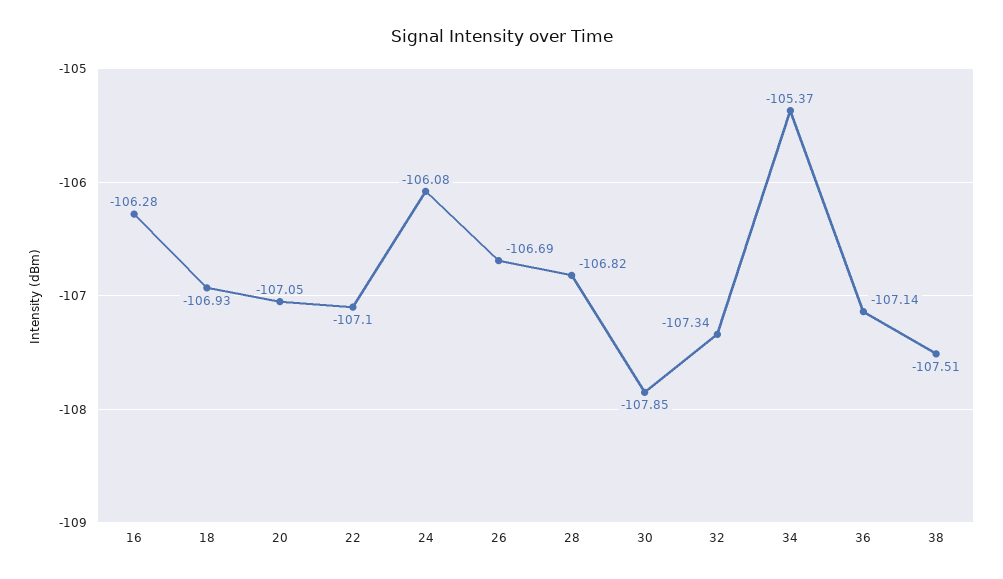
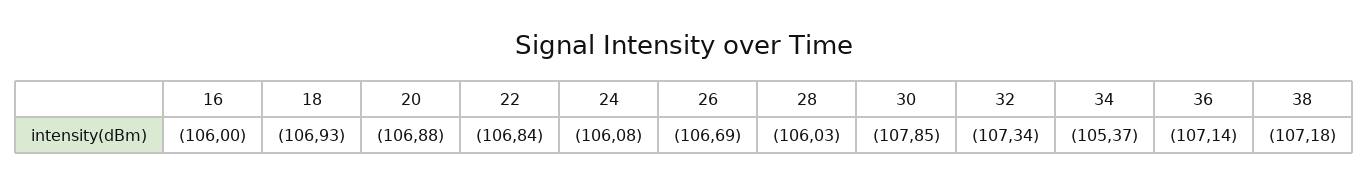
16: -106.28 -> -106
20: -107.05 -> -106.88
22: -107.1 -> -106.84
28: -106.82 -> -106.03
38: -107.51 -> -107.18

